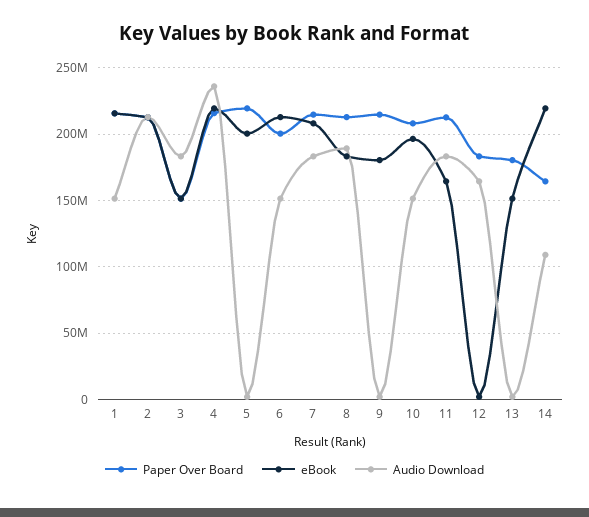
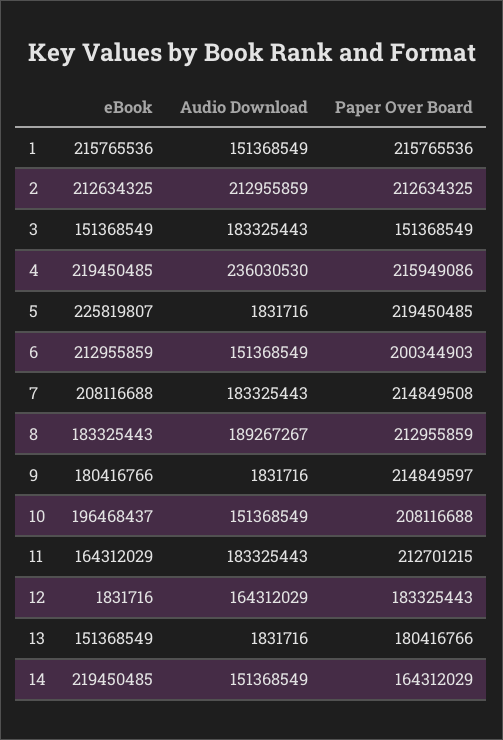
eBook, 5: 200000000 -> 225819807
Audio Download, 14: 110000000 -> 151368549

